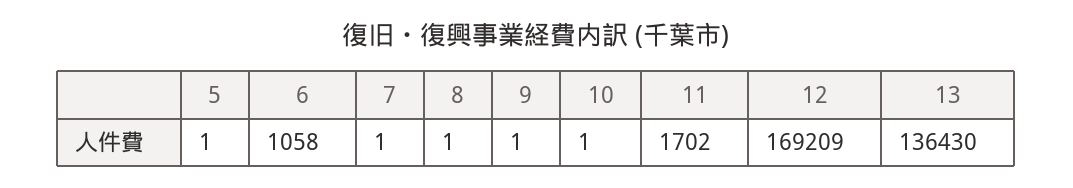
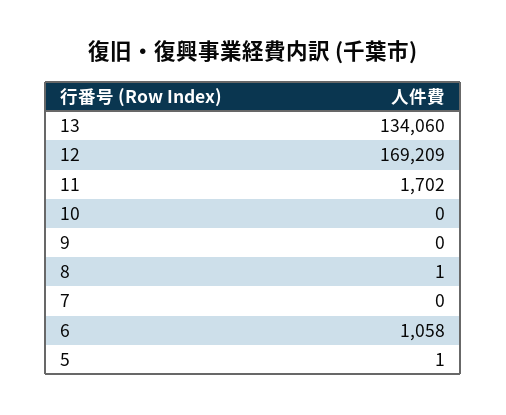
7: 1 -> 0
9: 1 -> 0
10: 1 -> 0
13: 136430 -> 134060

